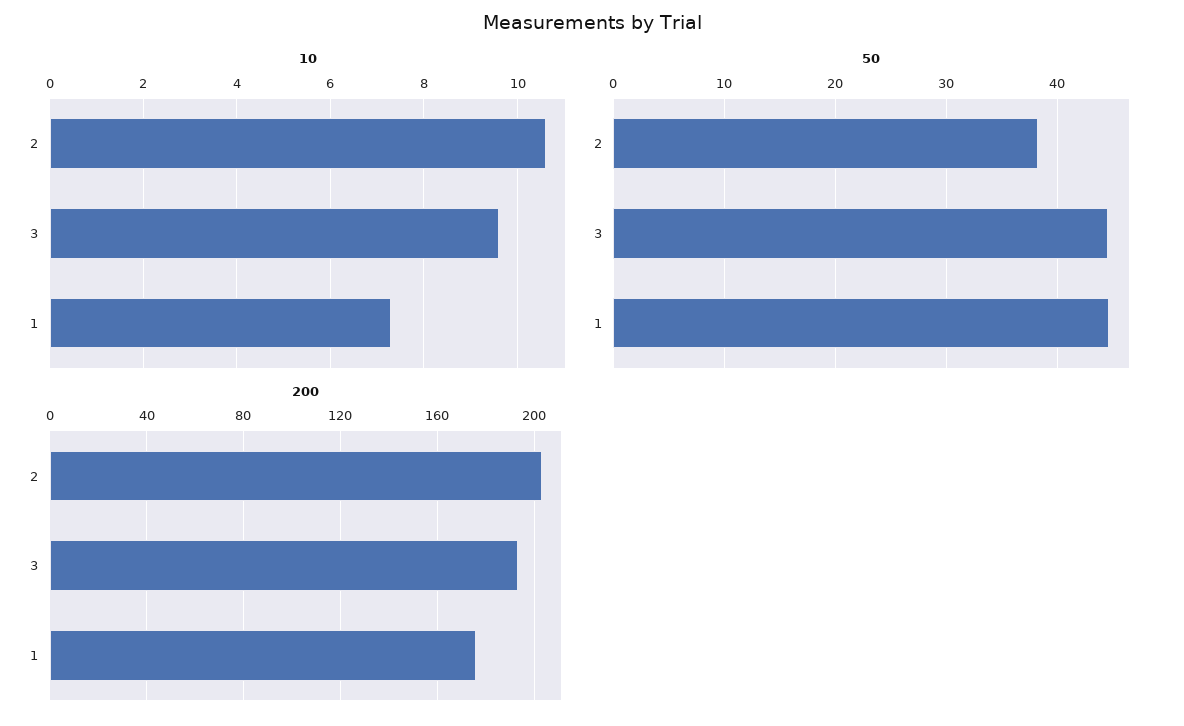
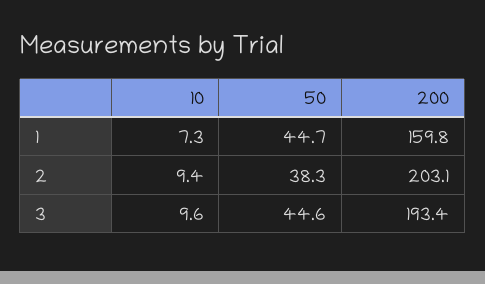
10, 2: 10.5 -> 9.4
200, 1: 175 -> 159.8

